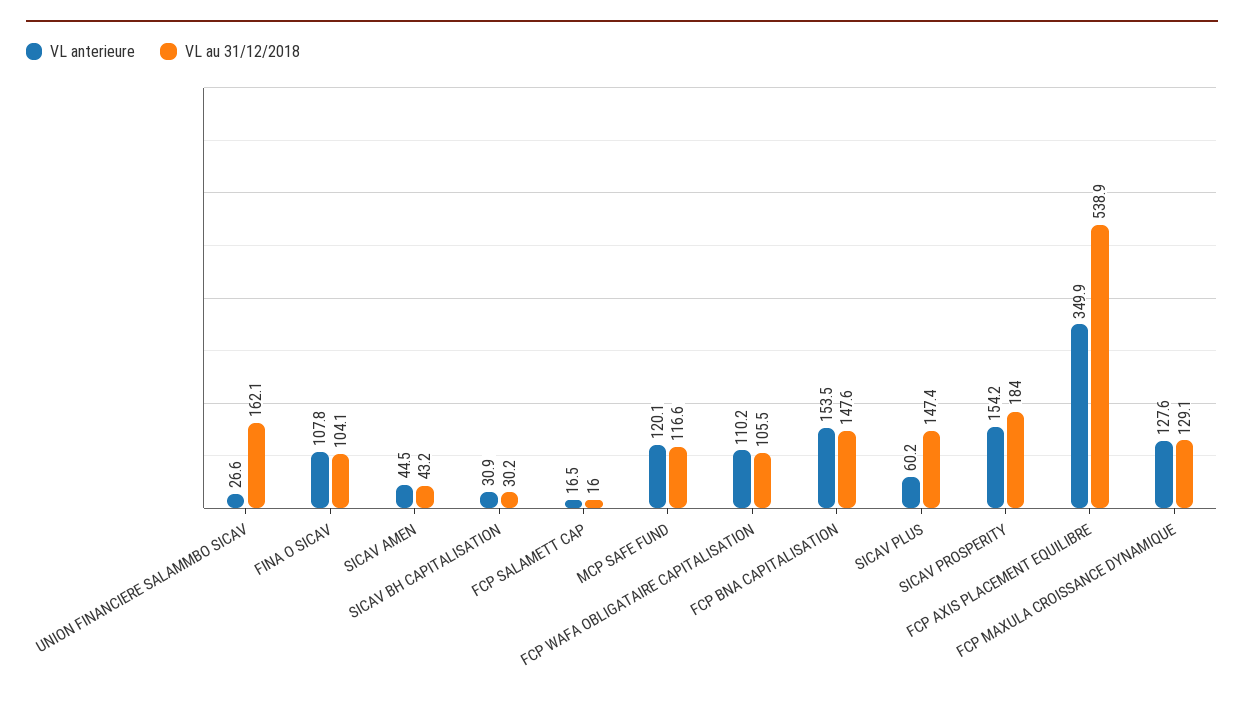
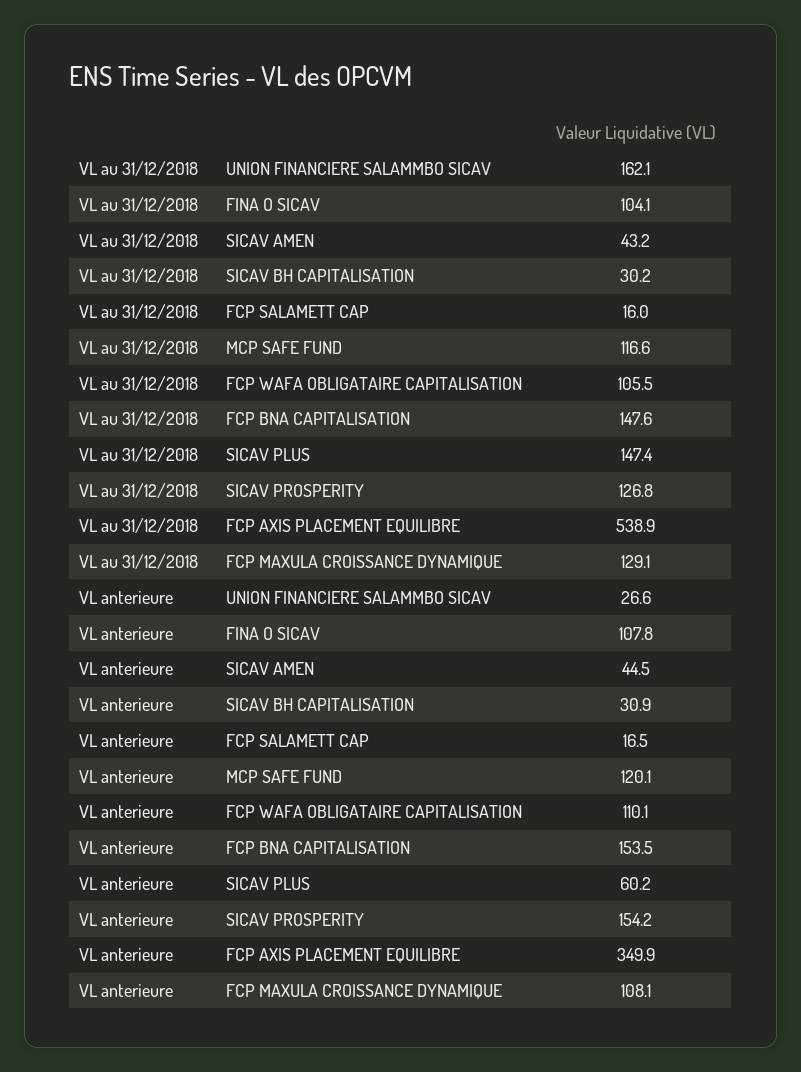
VL anterieure, FCP WAFA OBLIGATAIRE CAPITALISATION: 110.2 -> 110.1
VL au 31/12/2018, SICAV PROSPERITY: 184 -> 126.8
VL anterieure, FCP MAXULA CROISSANCE DYNAMIQUE: 127.6 -> 108.1

